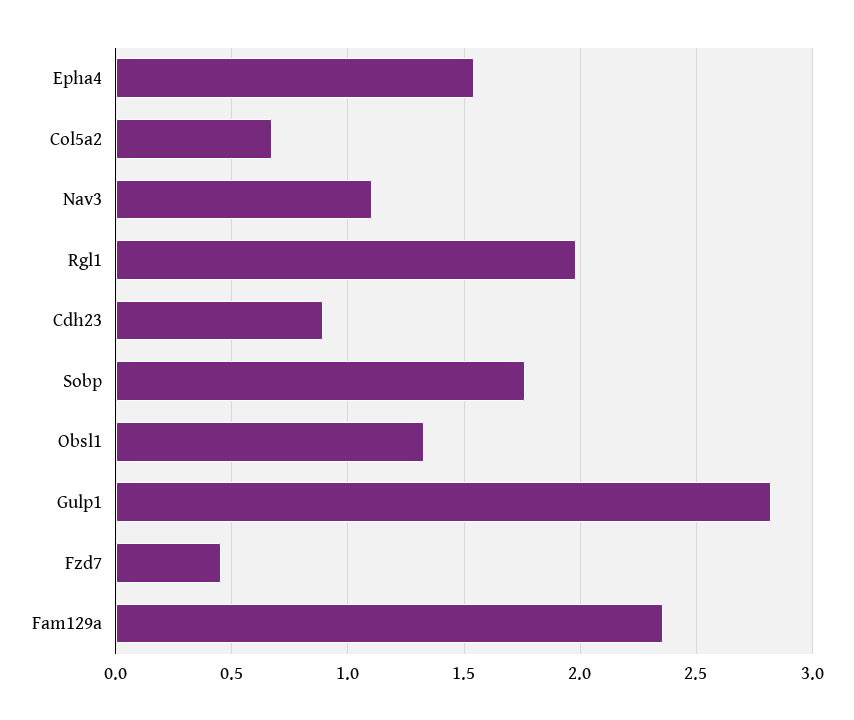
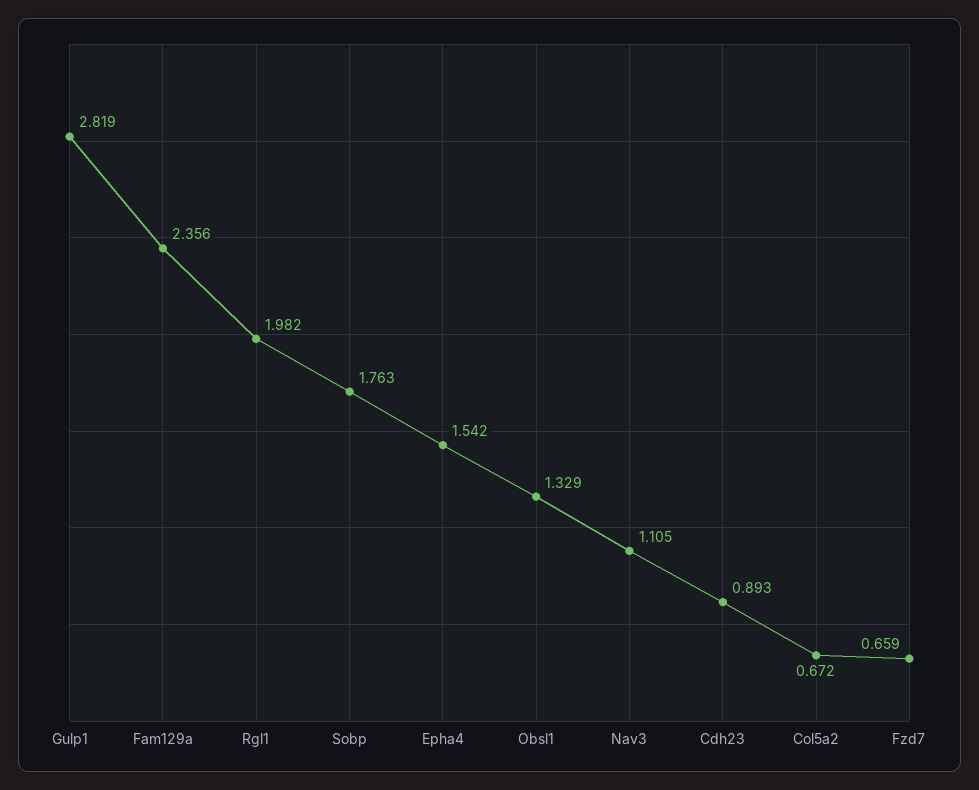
Fzd7: 0.45 -> 0.659

